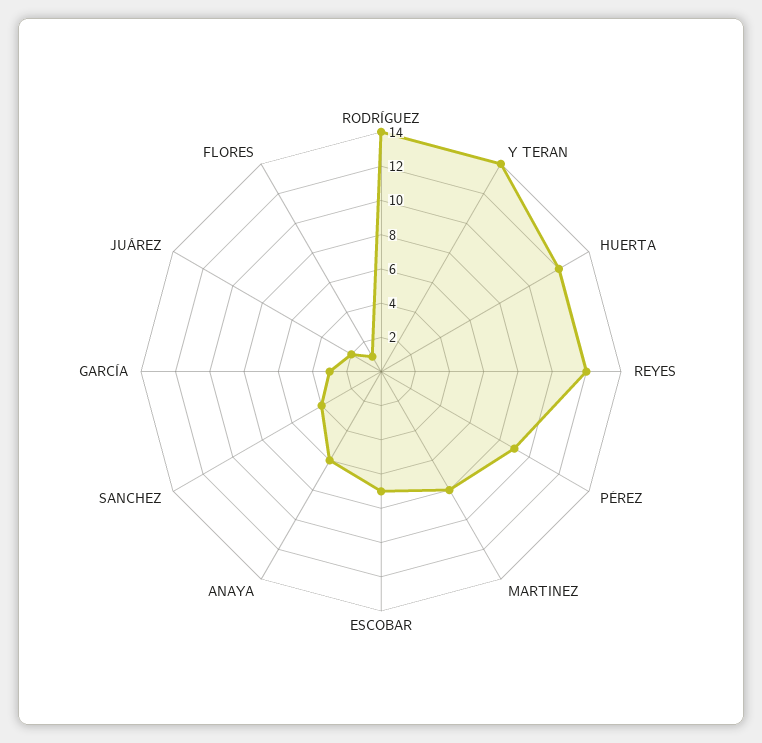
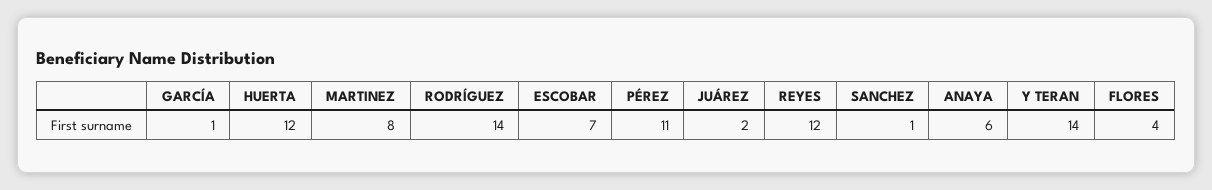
PÉREZ: 9 -> 11
SANCHEZ: 4 -> 1
GARCÍA: 3 -> 1
FLORES: 1 -> 4

